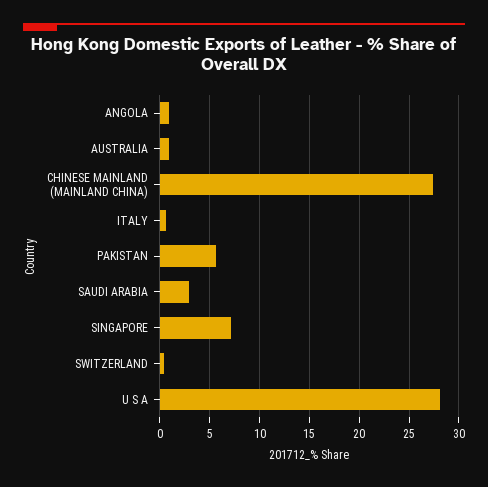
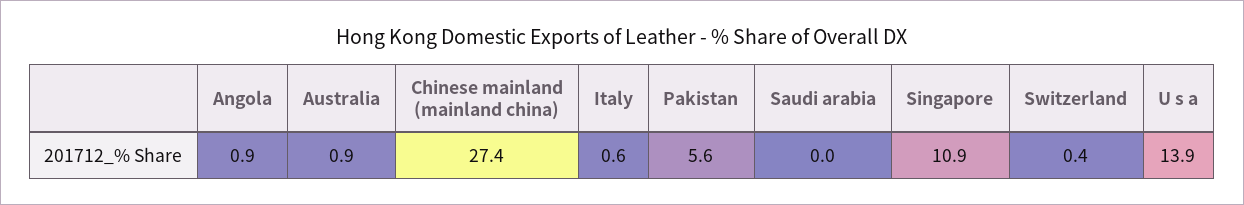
SAUDI ARABIA: 3 -> 0
SINGAPORE: 7 -> 10.9
U S A: 28 -> 13.9

